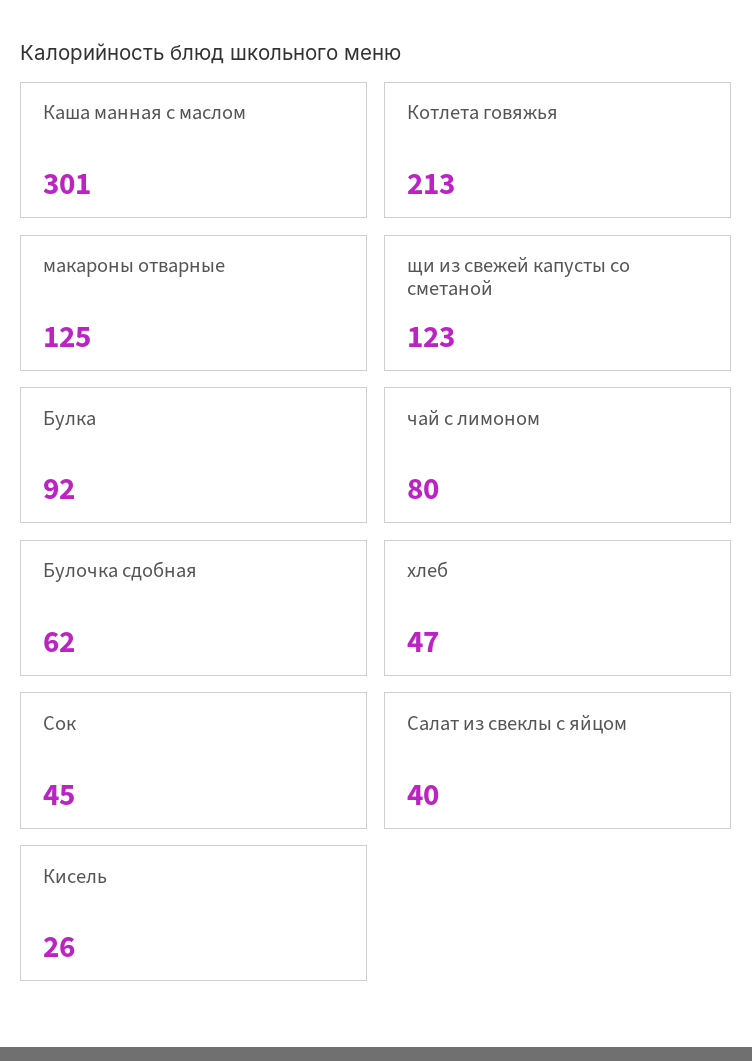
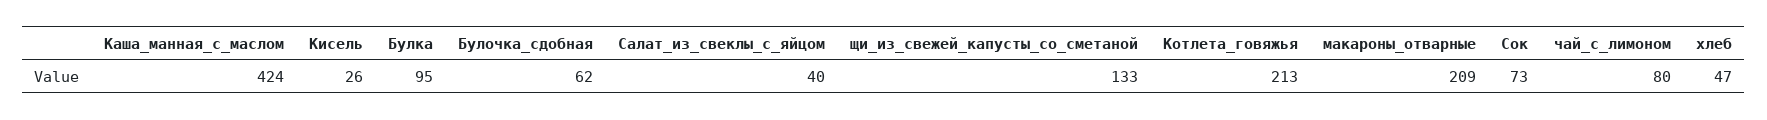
Каша манная с маслом: 301 -> 424
макароны отварные: 125 -> 209
щи из свежей капусты со сметаной: 123 -> 133
Булка: 92 -> 95
Сок: 45 -> 73

